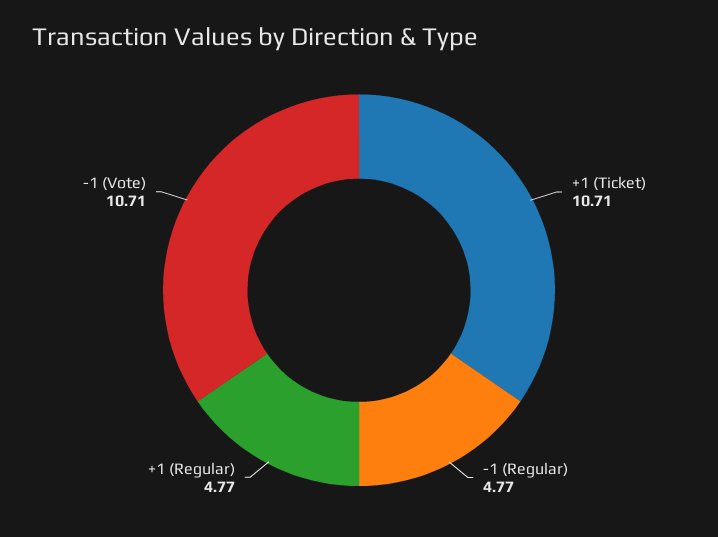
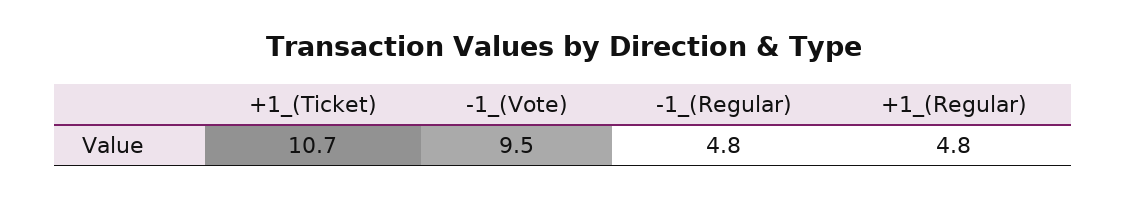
-1 (Vote): 10.71 -> 9.5

